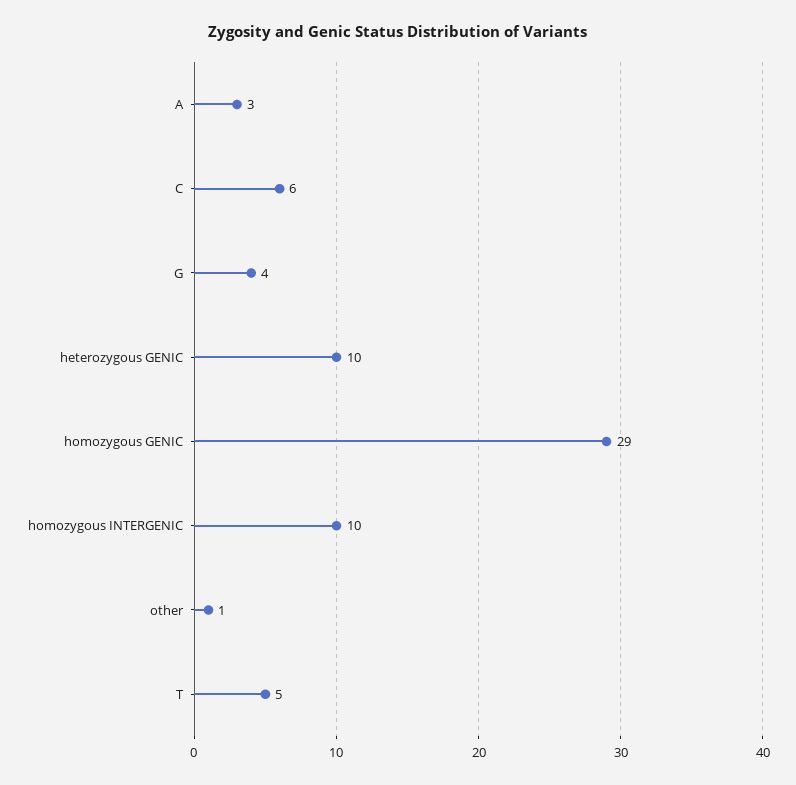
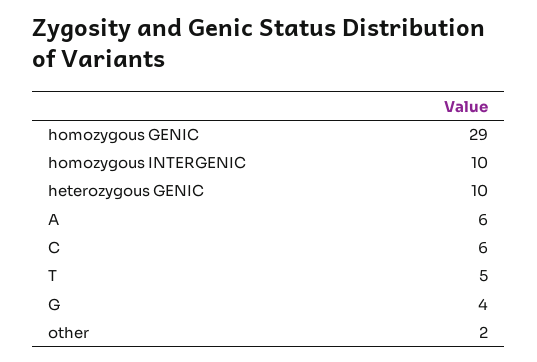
A: 3 -> 6
other: 1 -> 2

